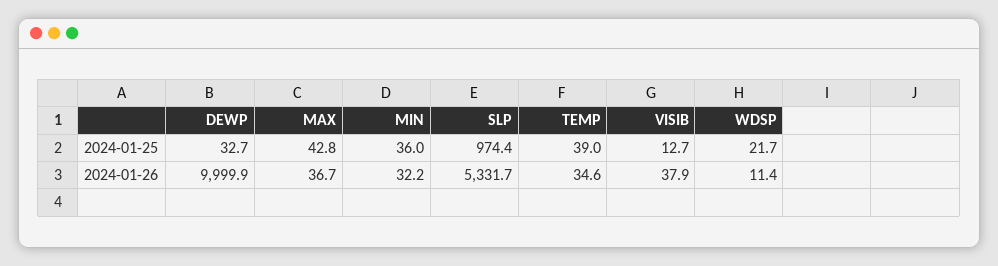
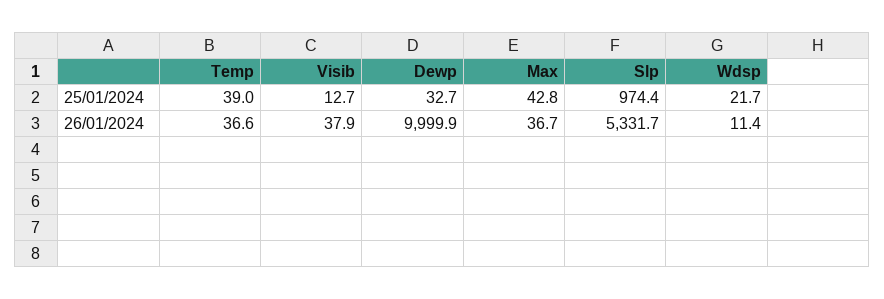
MIN, 2024-01-25: 36 -> none
MIN, 2024-01-26: 32.2 -> none
TEMP, 2024-01-26: 34.6 -> 36.6

